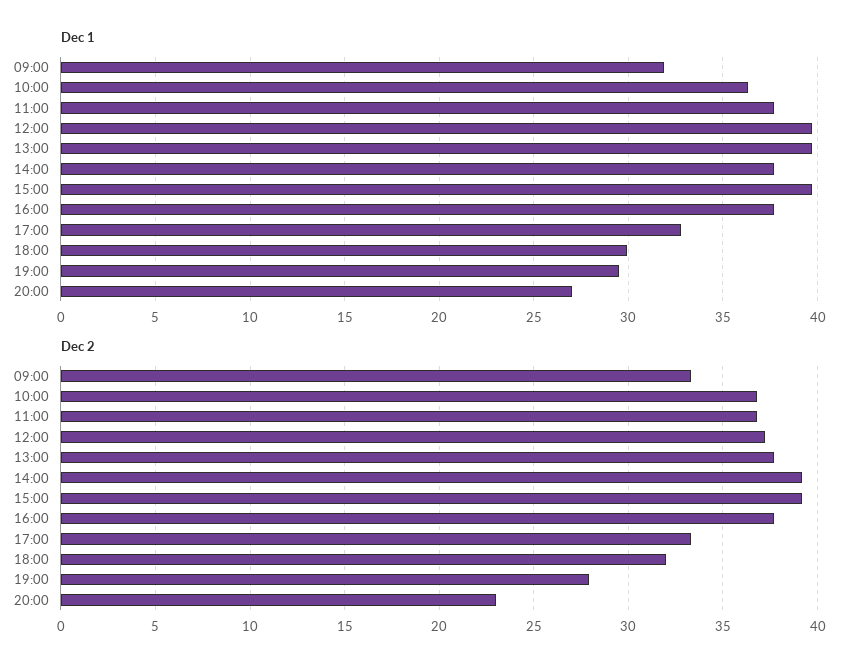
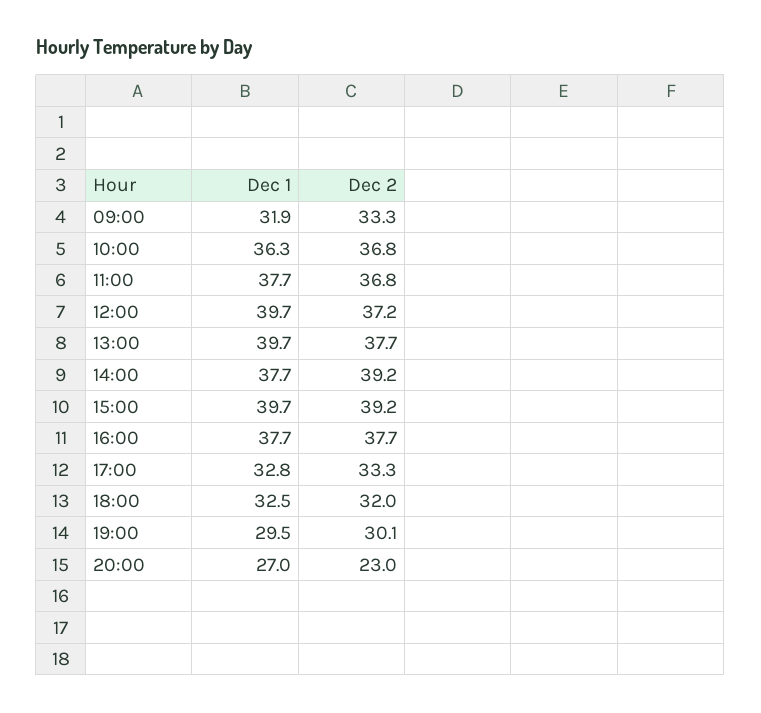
Dec 1, 18:00: 30 -> 32.5
Dec 2, 19:00: 28 -> 30.1

